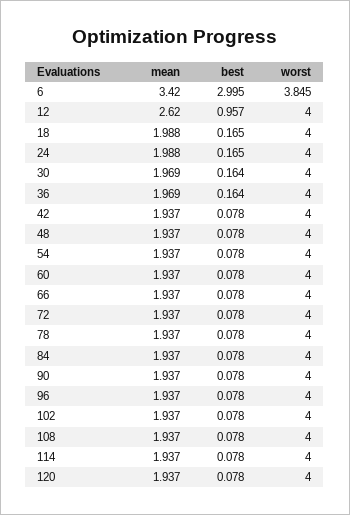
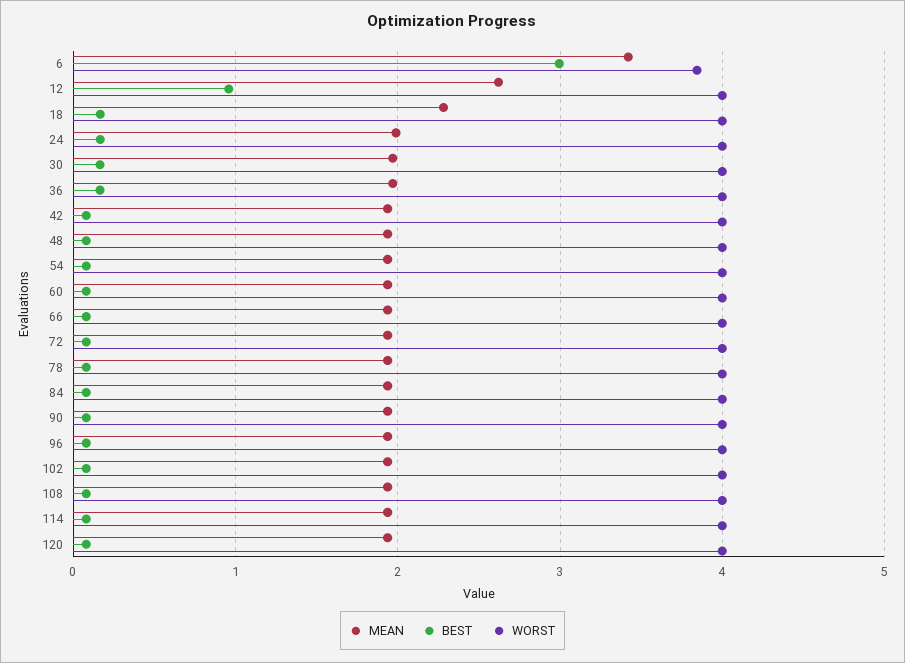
mean, 18: 1.988 -> 2.3

